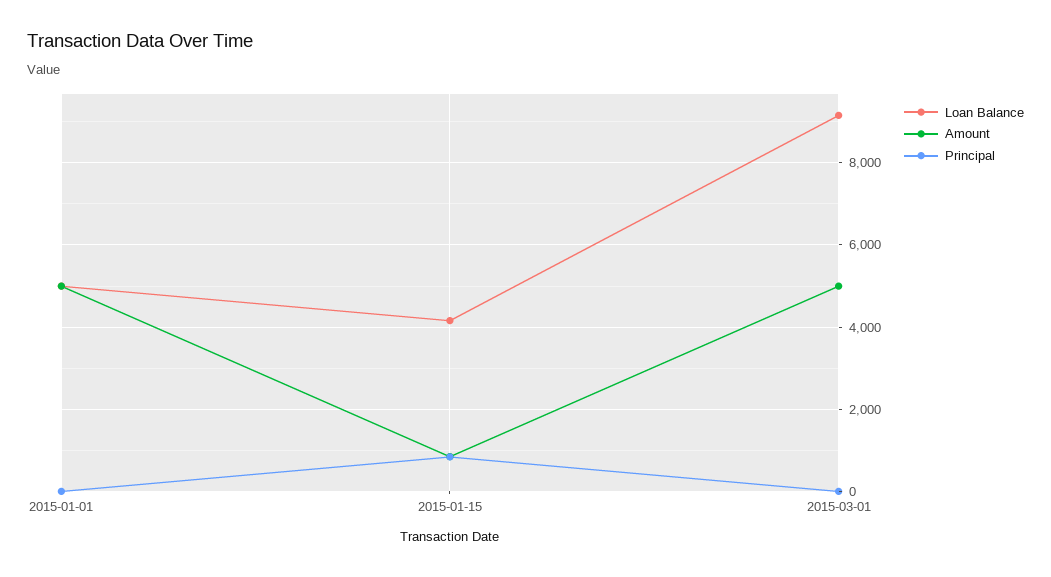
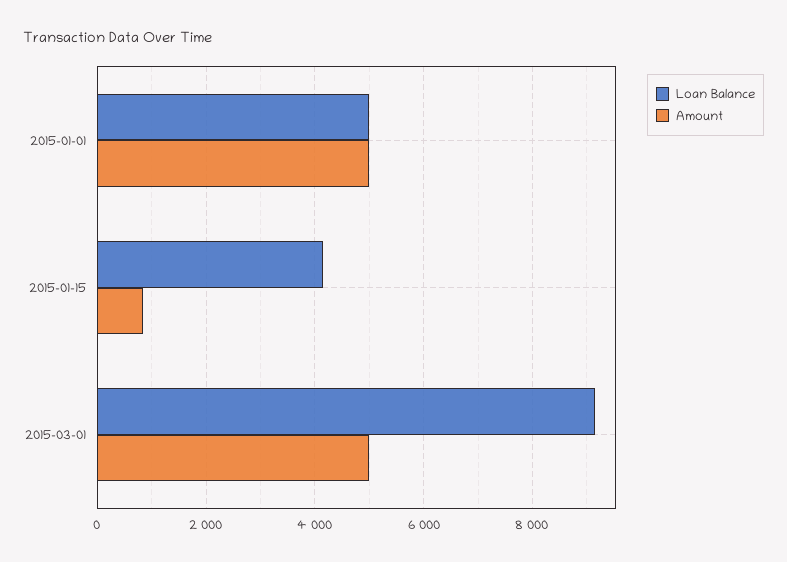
Principal, 2015-01-01: 0 -> none
Principal, 2015-01-15: 800 -> none
Principal, 2015-03-01: 0 -> none

